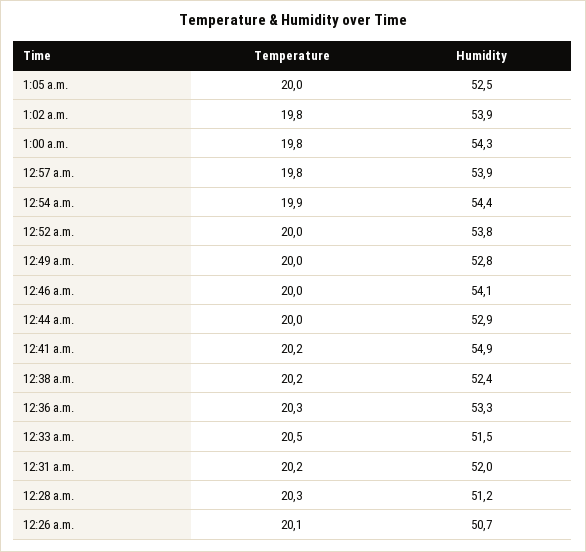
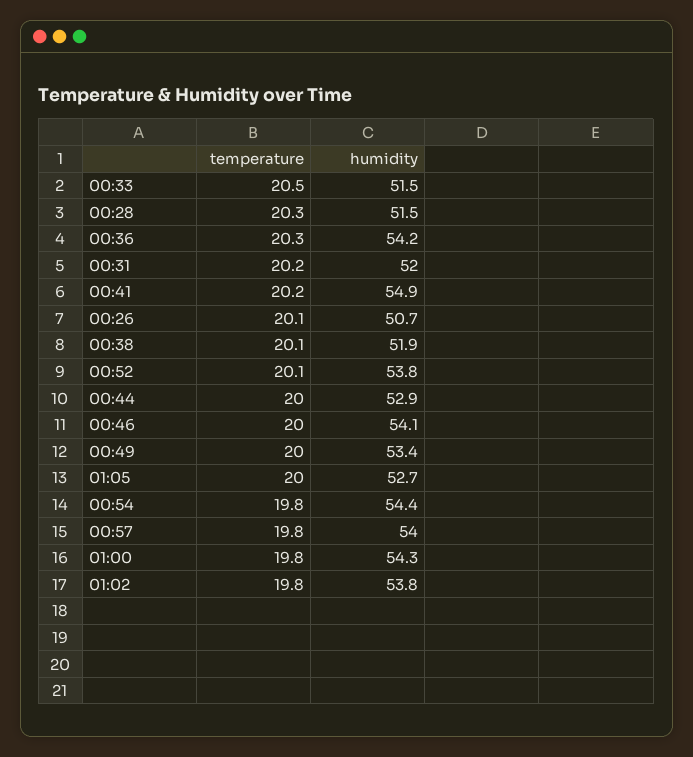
Humidity, 1:05 a.m.: 52.5 -> 52.7
Humidity, 1:02 a.m.: 53.9 -> 53.8
Humidity, 12:57 a.m.: 53.9 -> 54
Temperature, 12:54 a.m.: 19.9 -> 19.8
Temperature, 12:52 a.m.: 20 -> 20.1
Humidity, 12:49 a.m.: 52.8 -> 53.4
Temperature, 12:38 a.m.: 20.2 -> 20.1
Humidity, 12:38 a.m.: 52.4 -> 51.9
Humidity, 12:36 a.m.: 53.3 -> 54.2
Humidity, 12:28 a.m.: 51.2 -> 51.5

